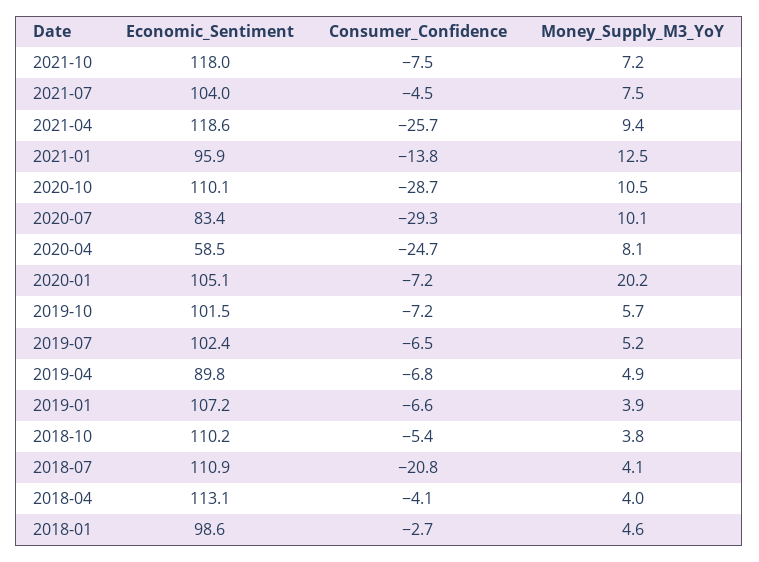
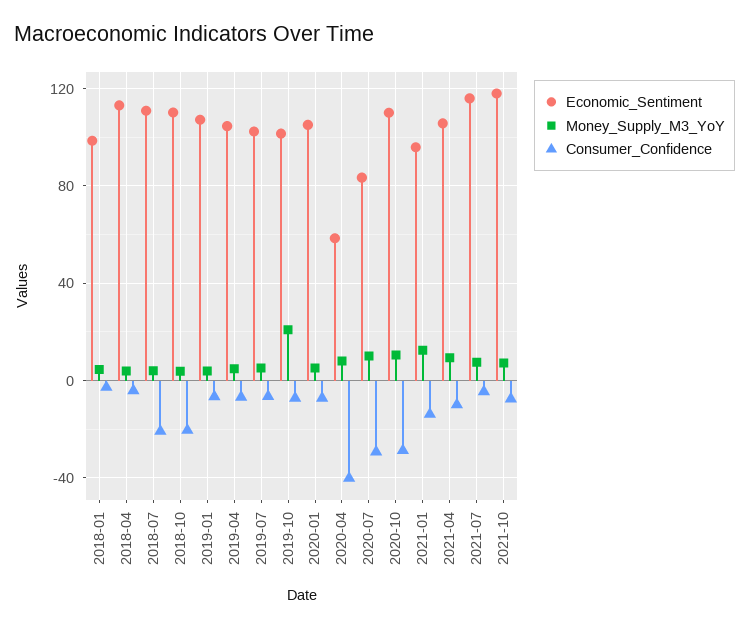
Economic_Sentiment, 2021-07: 104 -> 115
Economic_Sentiment, 2021-04: 118.6 -> 105
Consumer_Confidence, 2021-04: -25.7 -> -10
Consumer_Confidence, 2020-04: -24.7 -> -40
Money_Supply_M3_YoY, 2020-01: 20.2 -> 5
Money_Supply_M3_YoY, 2019-10: 5.7 -> 20
Economic_Sentiment, 2019-04: 89.8 -> 105
Consumer_Confidence, 2018-10: -5.4 -> -20

